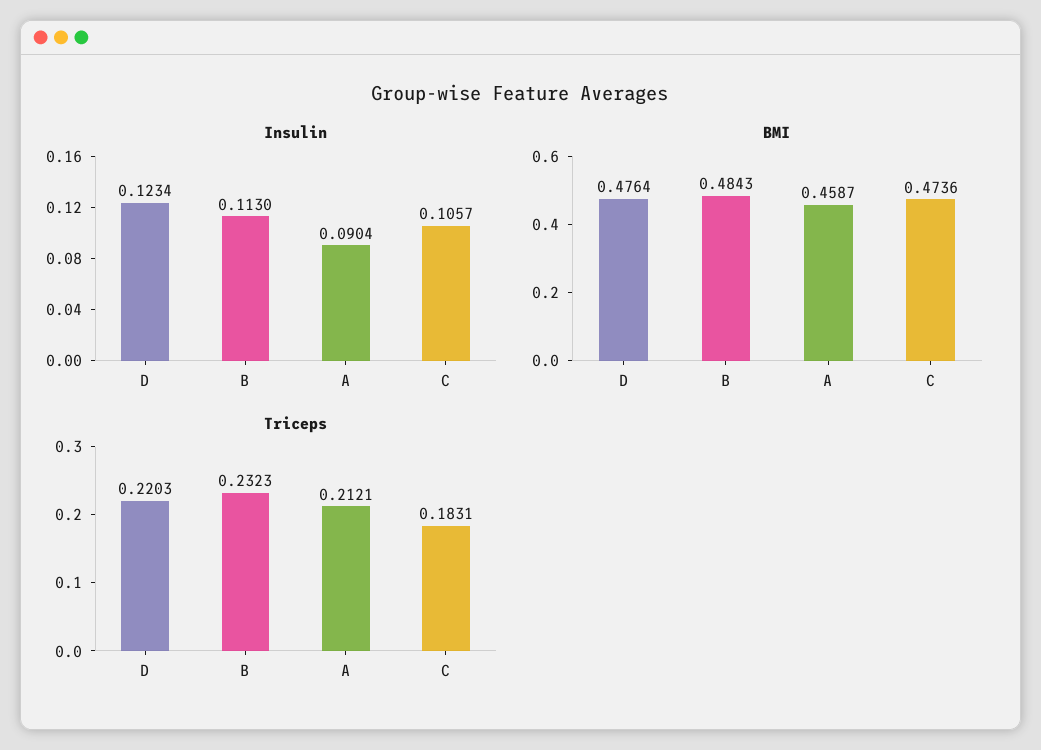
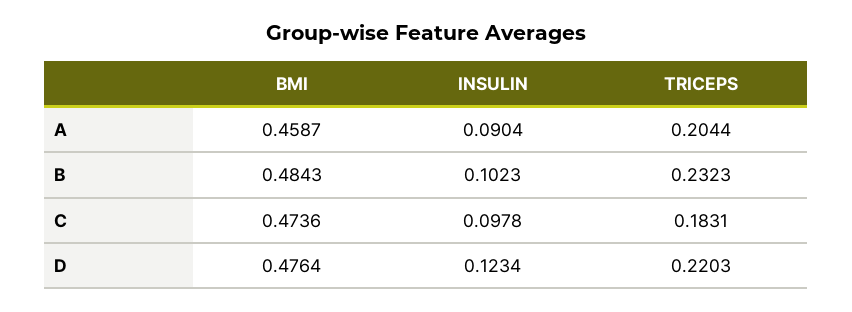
Insulin, B: 0.113 -> 0.1023
Insulin, C: 0.1057 -> 0.0978
Triceps, A: 0.2121 -> 0.2044

